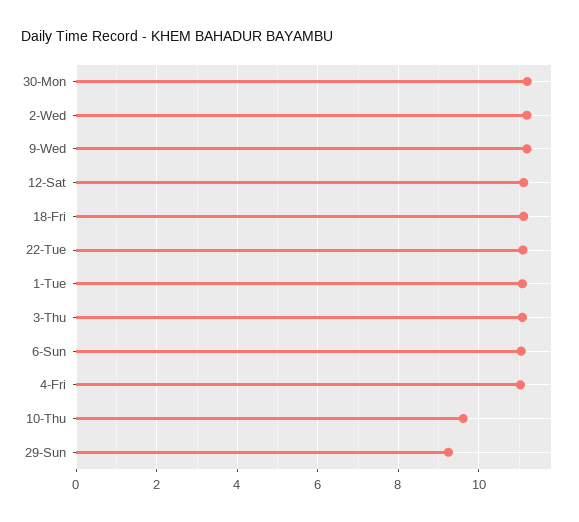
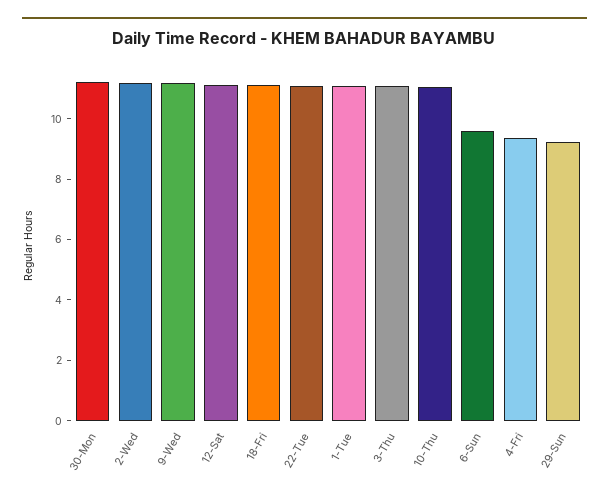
6-Sun: 11 -> 9.5
4-Fri: 11 -> 9.5
10-Thu: 9.6 -> 11

